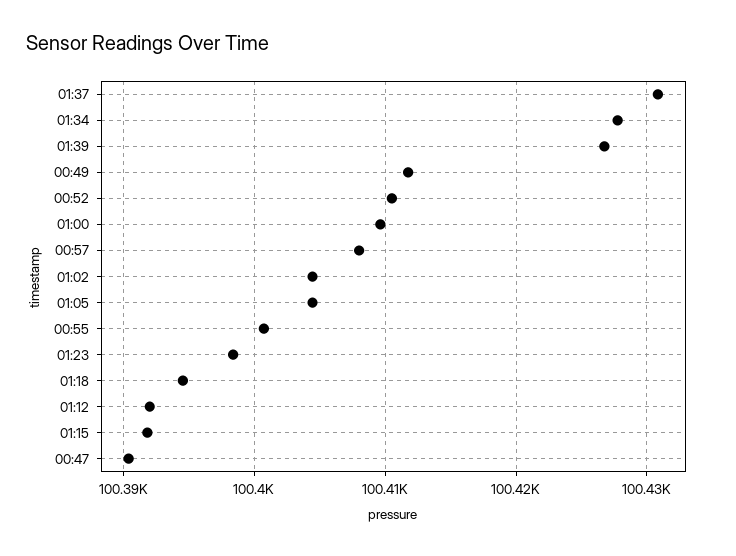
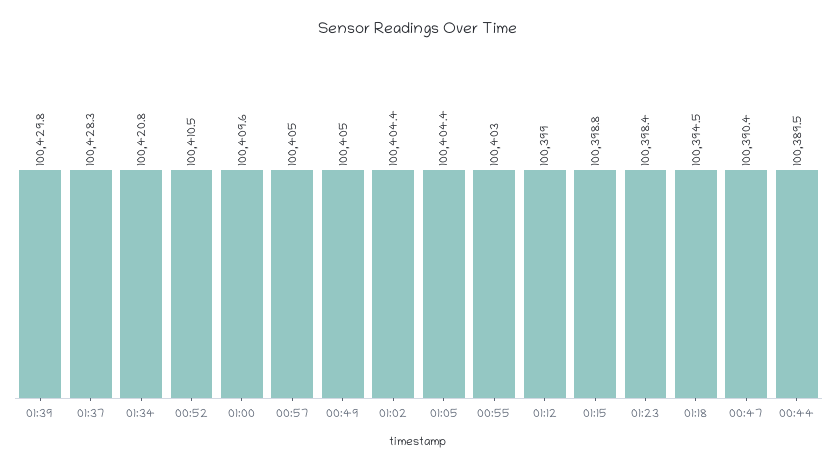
01:37: 100431 -> 100428.3
01:34: 100428 -> 100420.8
01:39: 100427 -> 100429.8
00:49: 100412 -> 100405
00:57: 100408 -> 100405
00:55: 100401 -> 100403
01:12: 100392 -> 100399
01:15: 100392 -> 100398.8
00:44: none -> 100389.5

